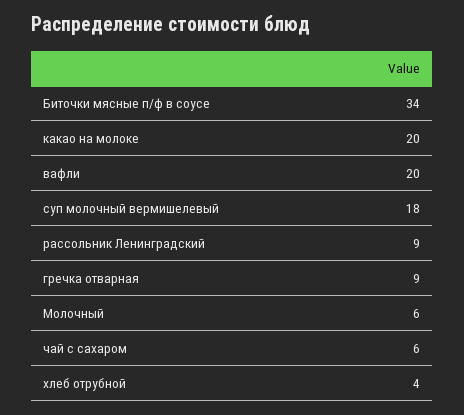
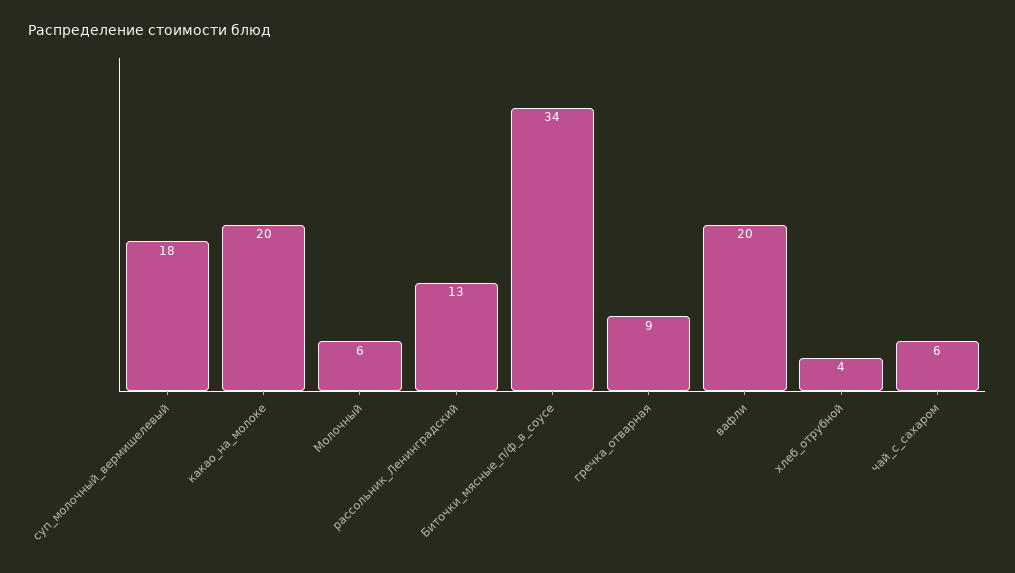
рассольник Ленинградский: 9 -> 13

